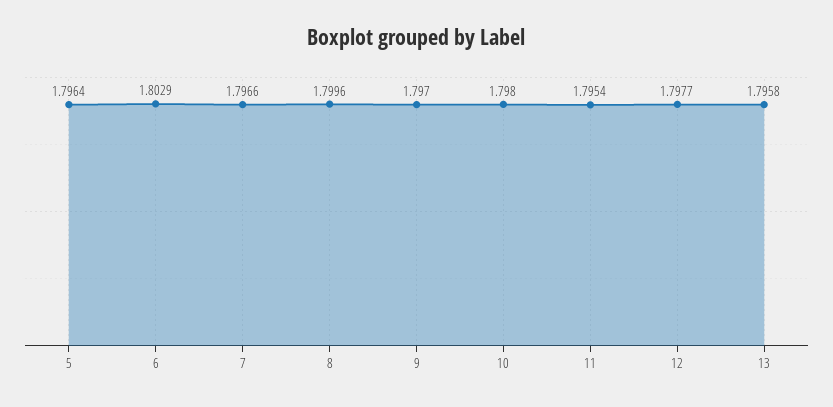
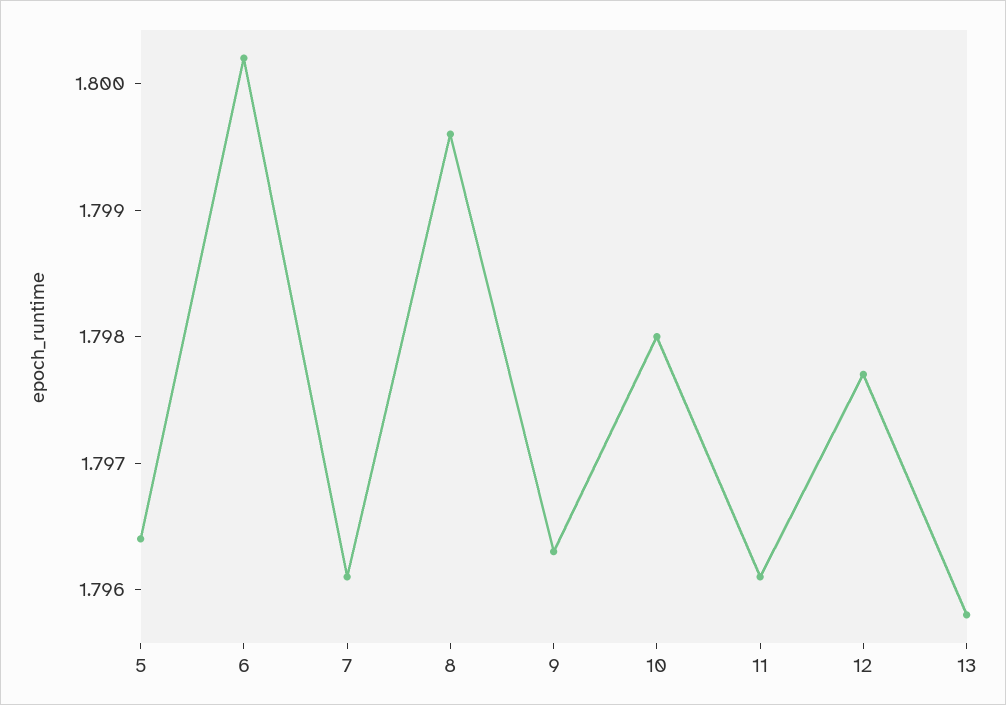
6: 1.8029 -> 1.8002
7: 1.7966 -> 1.7961
9: 1.797 -> 1.7963
11: 1.7954 -> 1.7961

